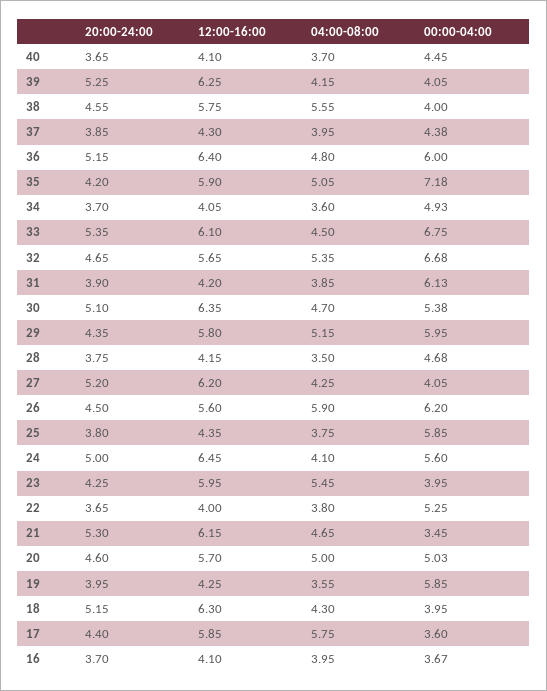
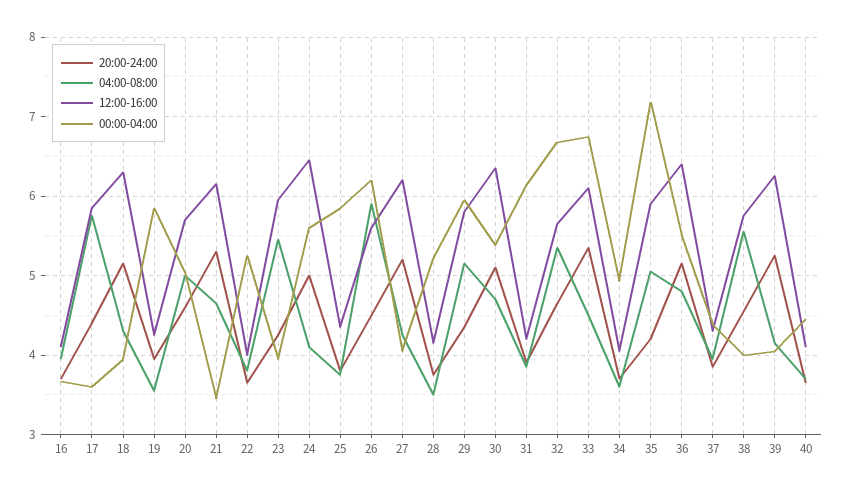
00:00-04:00, 36: 6 -> 5.5
00:00-04:00, 28: 4.68 -> 5.2

